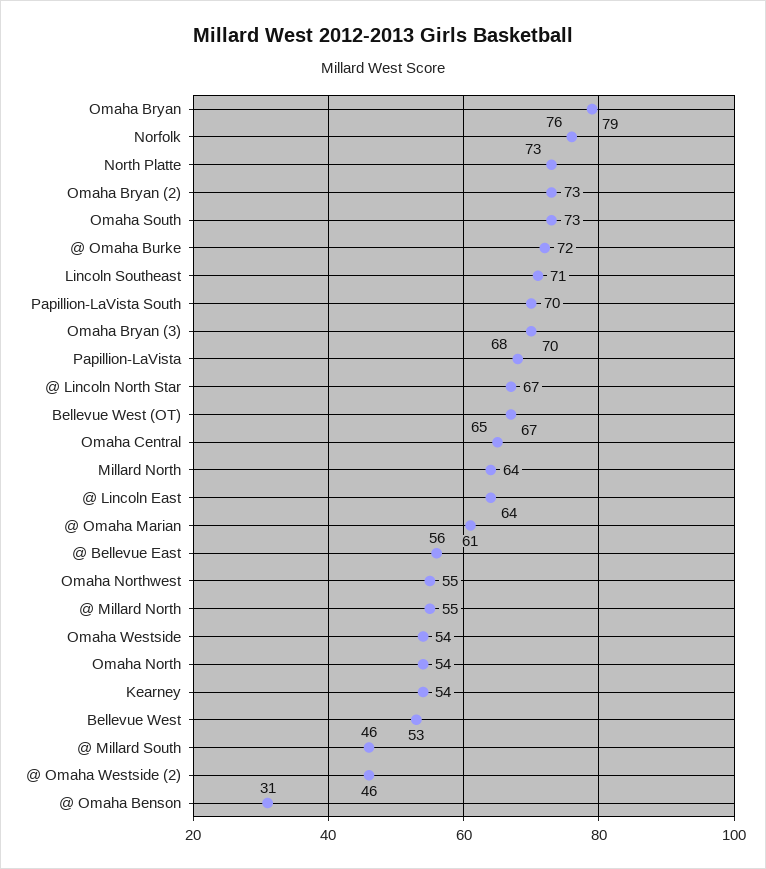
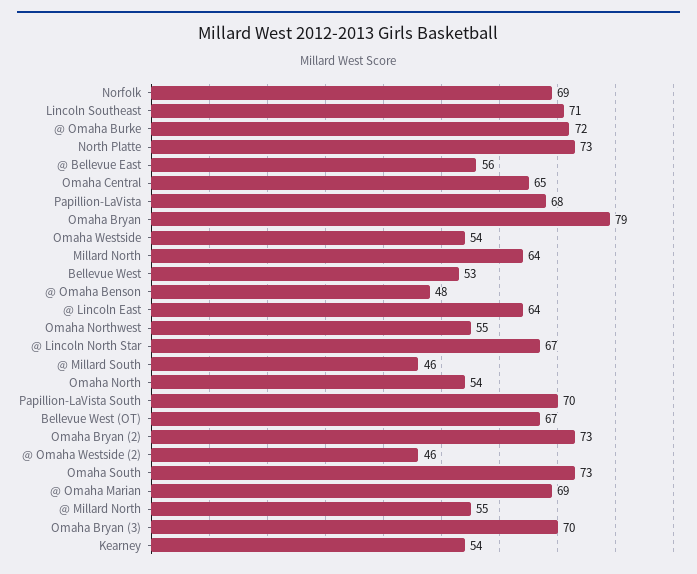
Norfolk: 76 -> 69
@ Omaha Marian: 61 -> 69
@ Omaha Benson: 31 -> 48

